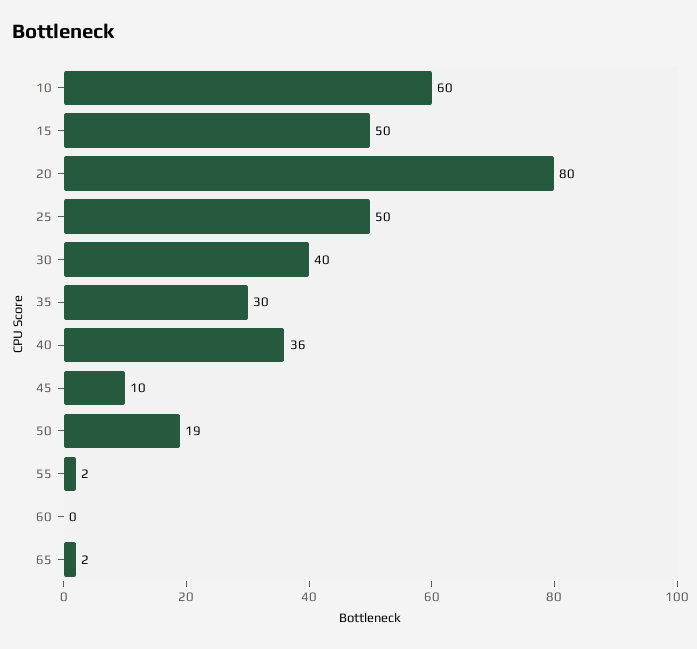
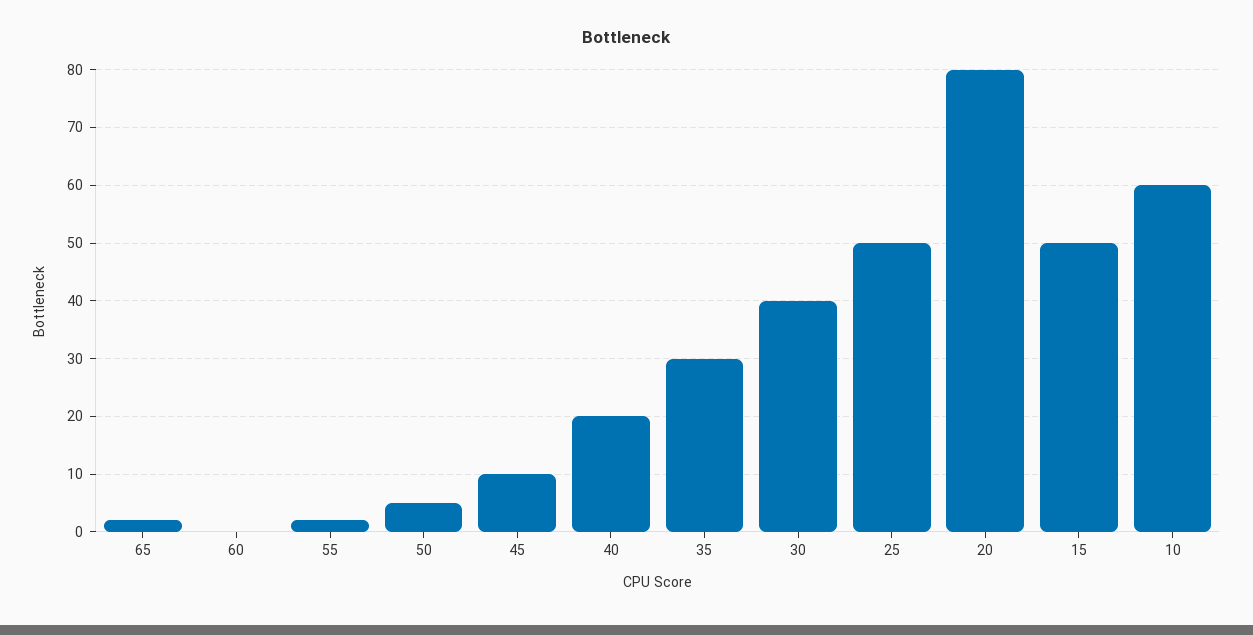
40: 36 -> 20
50: 19 -> 5

